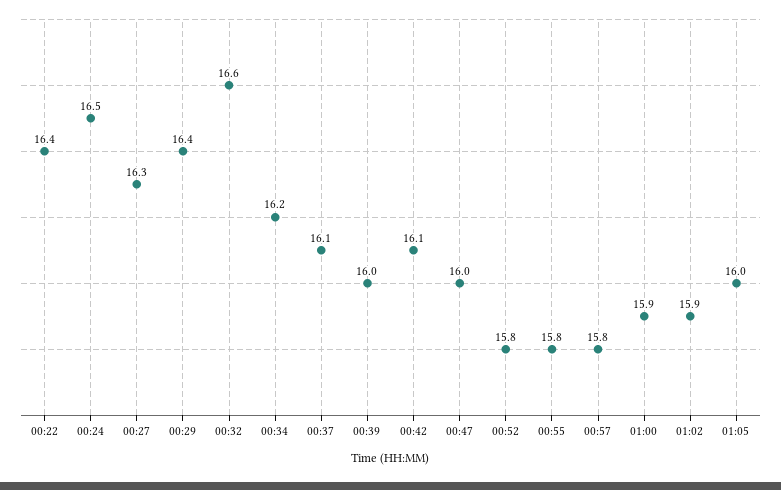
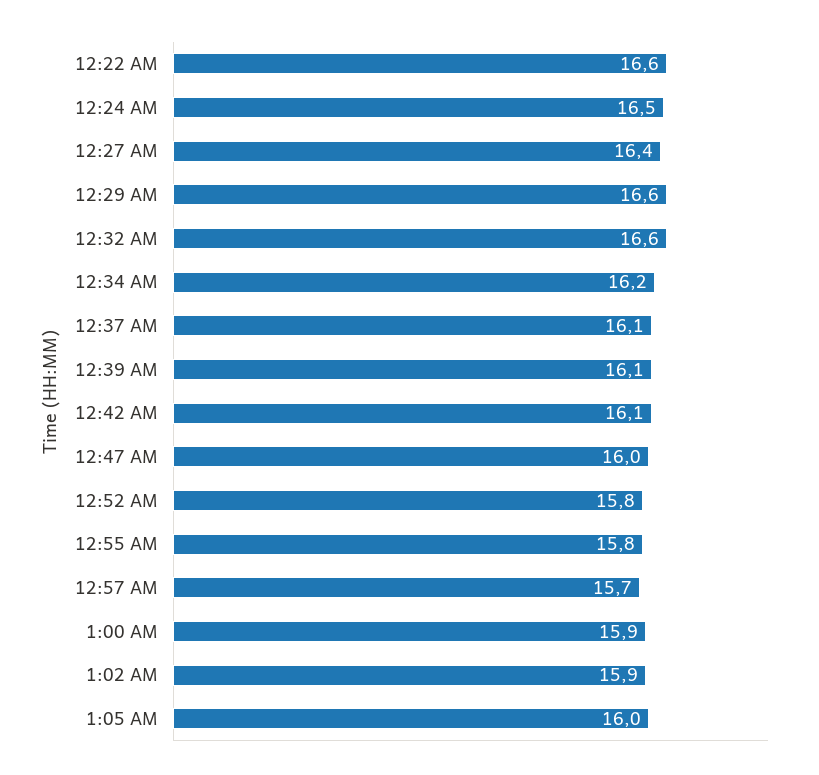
00:22: 16.4 -> 16.6
00:27: 16.3 -> 16.4
00:29: 16.4 -> 16.6
00:39: 16 -> 16.1
00:57: 15.8 -> 15.7

